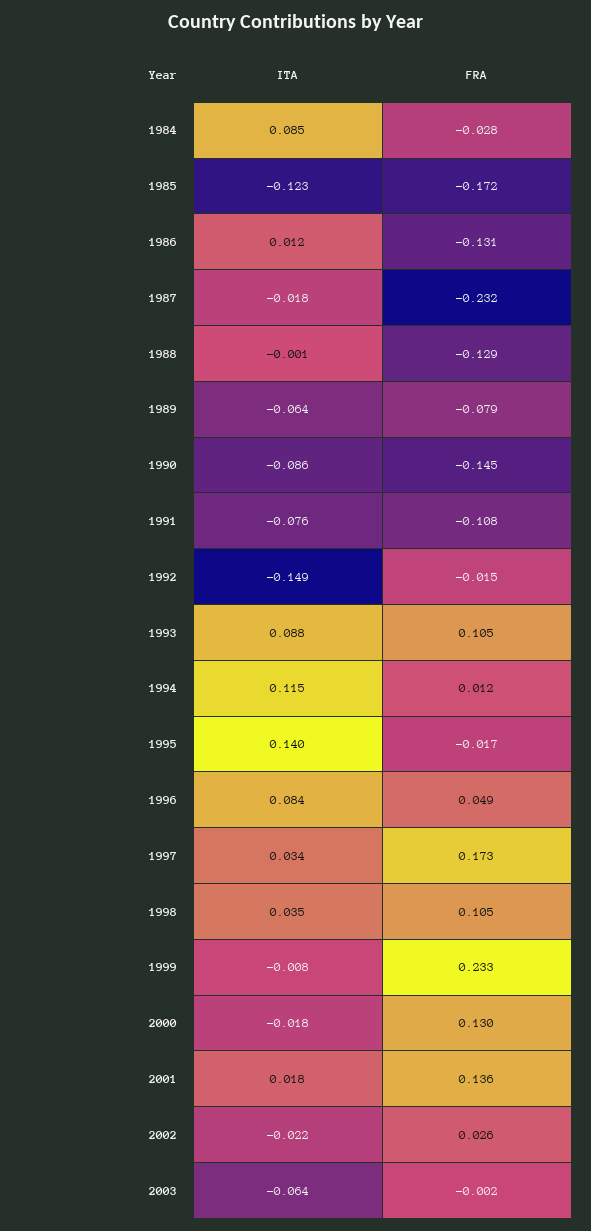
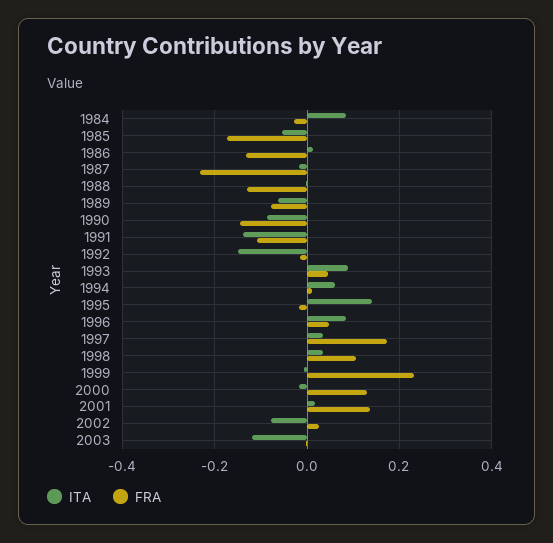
ITA, 1985: -0.123 -> -0.06
ITA, 1991: -0.076 -> -0.14
FRA, 1993: 0.105 -> 0.04
ITA, 1994: 0.115 -> 0.06
ITA, 2002: -0.022 -> -0.08
ITA, 2003: -0.064 -> -0.12

